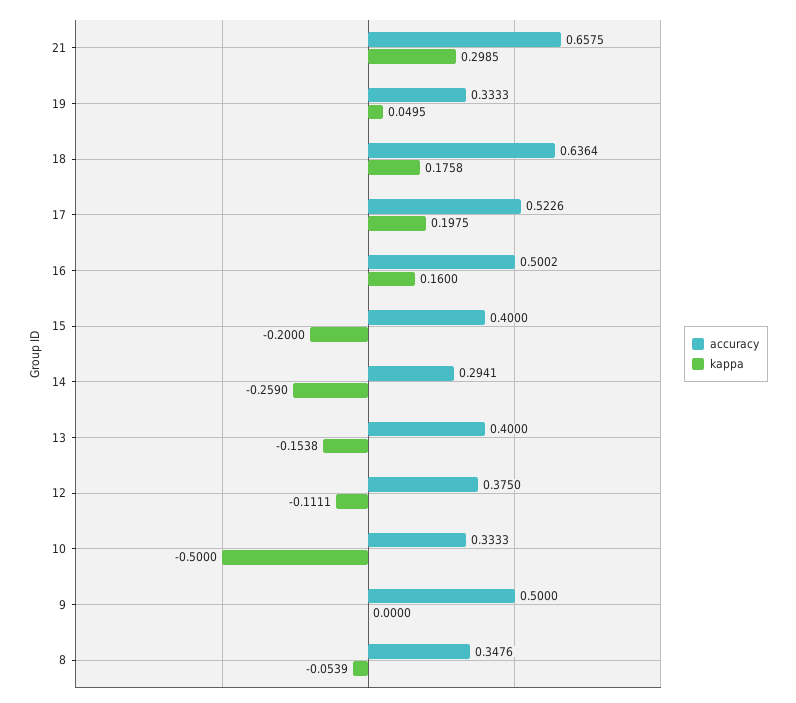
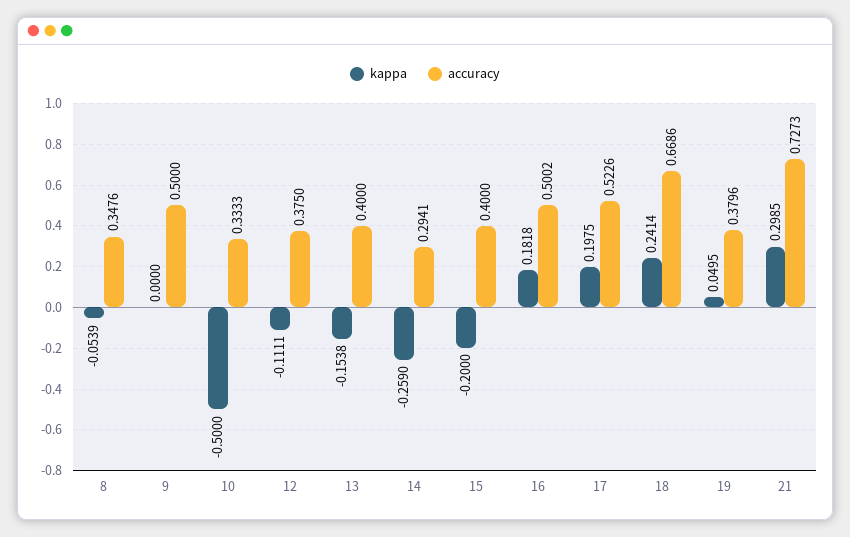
accuracy, 21: 0.6575 -> 0.7273
accuracy, 19: 0.3333 -> 0.3796
accuracy, 18: 0.6364 -> 0.6686
kappa, 18: 0.1758 -> 0.2414
kappa, 16: 0.16 -> 0.1818

